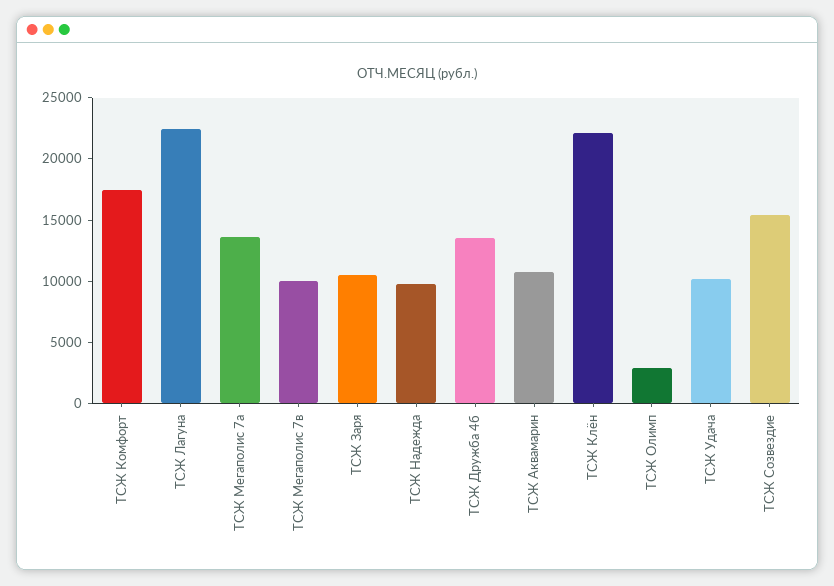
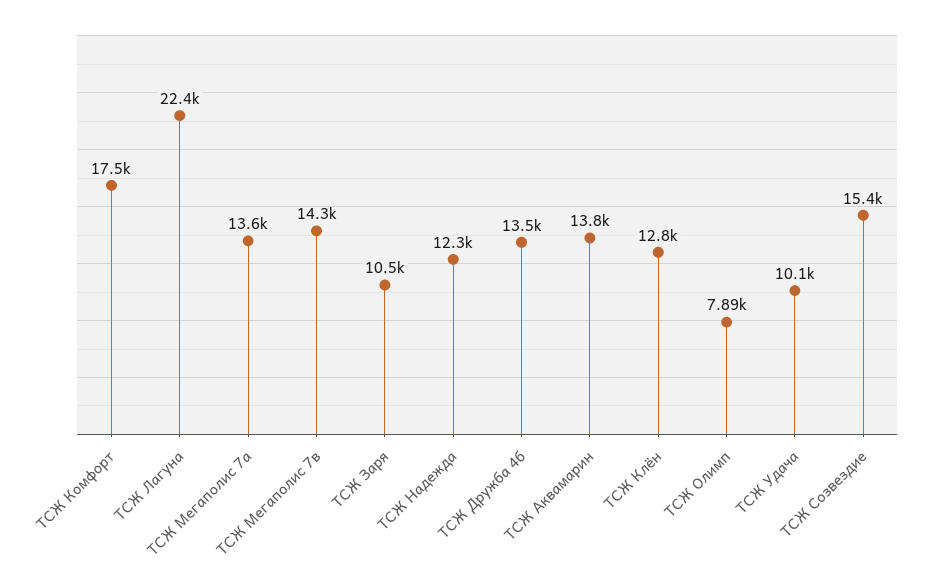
ТСЖ Мегаполис 7в: 10000 -> 14300
ТСЖ Надежда: 10000 -> 12300
ТСЖ Аквамарин: 11000 -> 13800
ТСЖ Клён: 22000 -> 12800
ТСЖ Олимп: 3000 -> 7890

